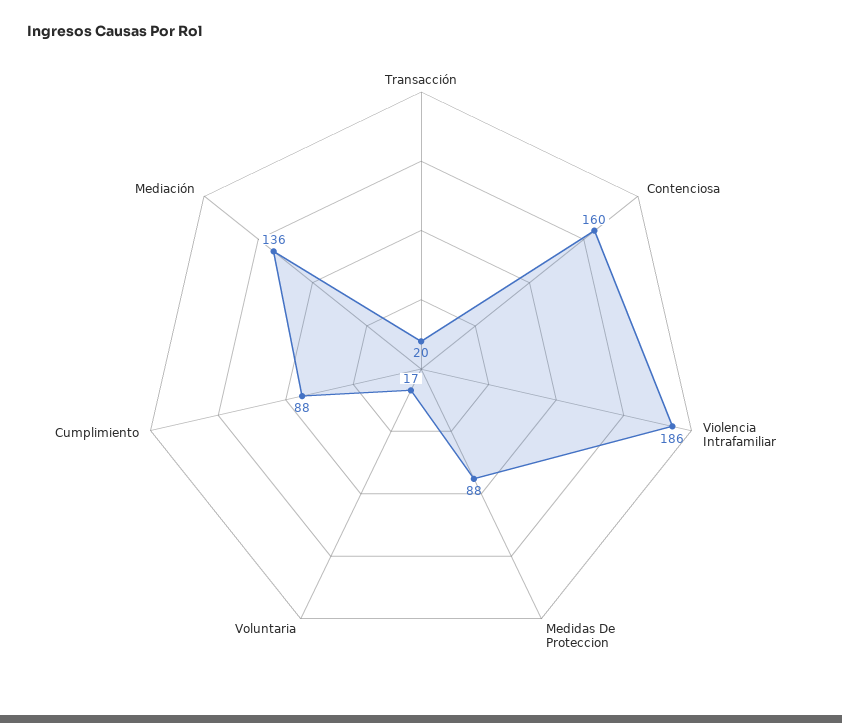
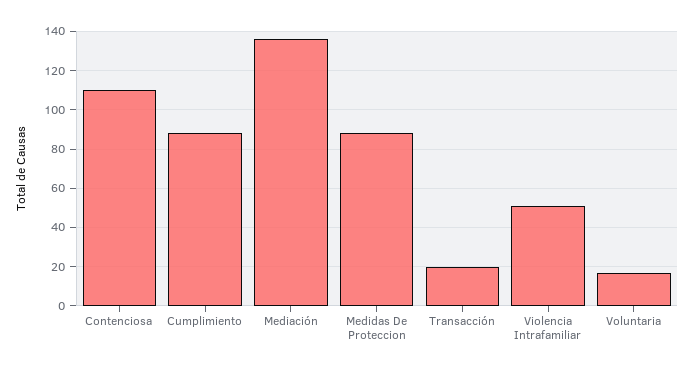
Contenciosa: 160 -> 110
Violencia Intrafamiliar: 186 -> 50

